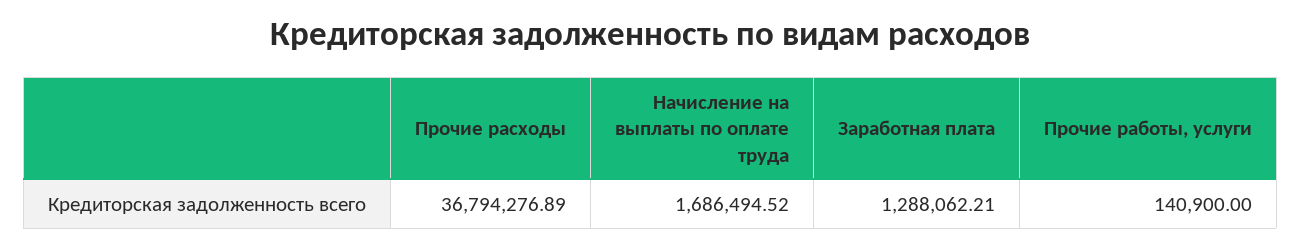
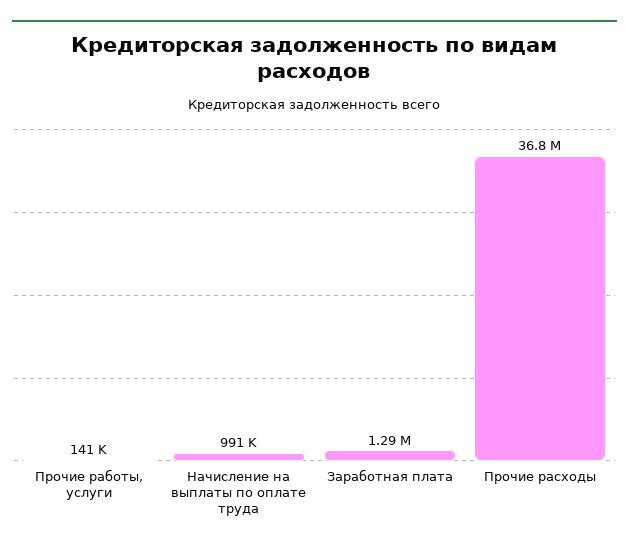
Начисление на выплаты по оплате труда: 1686494.52 -> 991000

